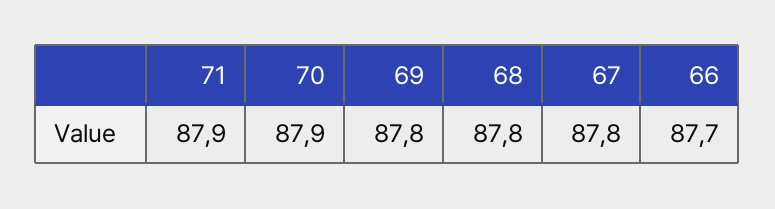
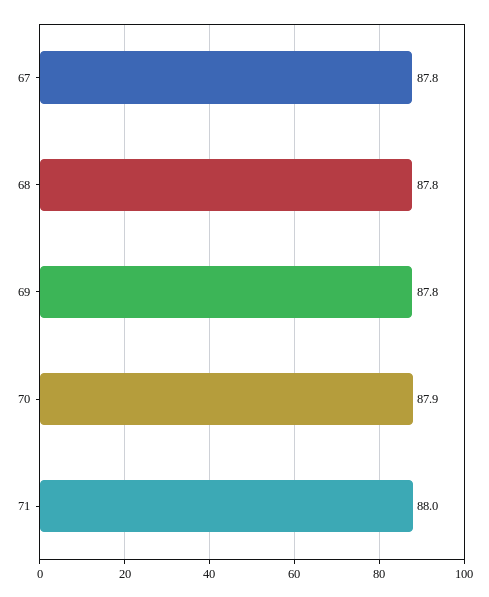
71: 87.9 -> 88
66: 87.7 -> none

